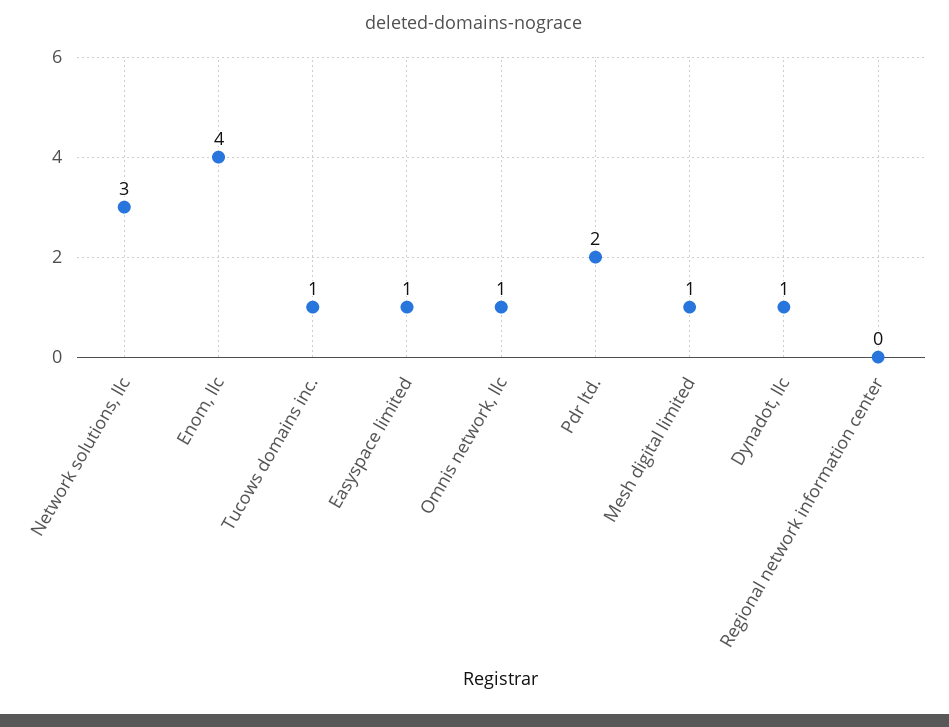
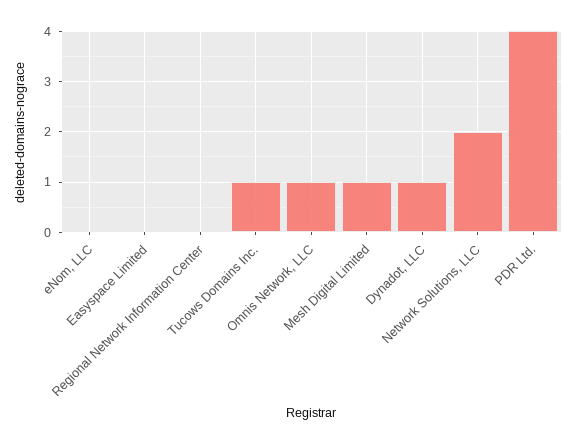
Network solutions, llc: 3 -> 2
Enom, llc: 4 -> 0
Easyspace limited: 1 -> 0
Pdr ltd.: 2 -> 4

